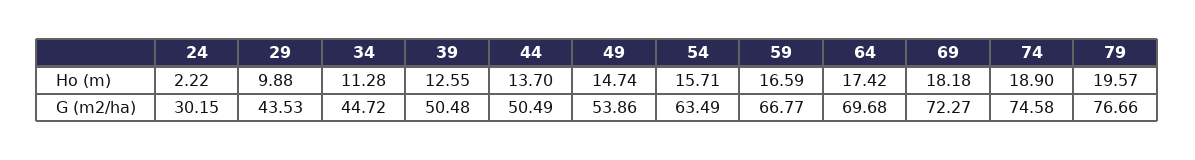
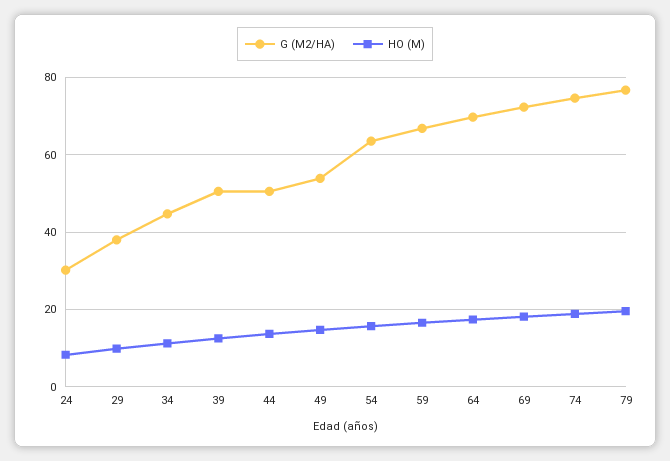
Ho (m), 24: 2.22 -> 8
G (m2/ha), 29: 43.53 -> 38

